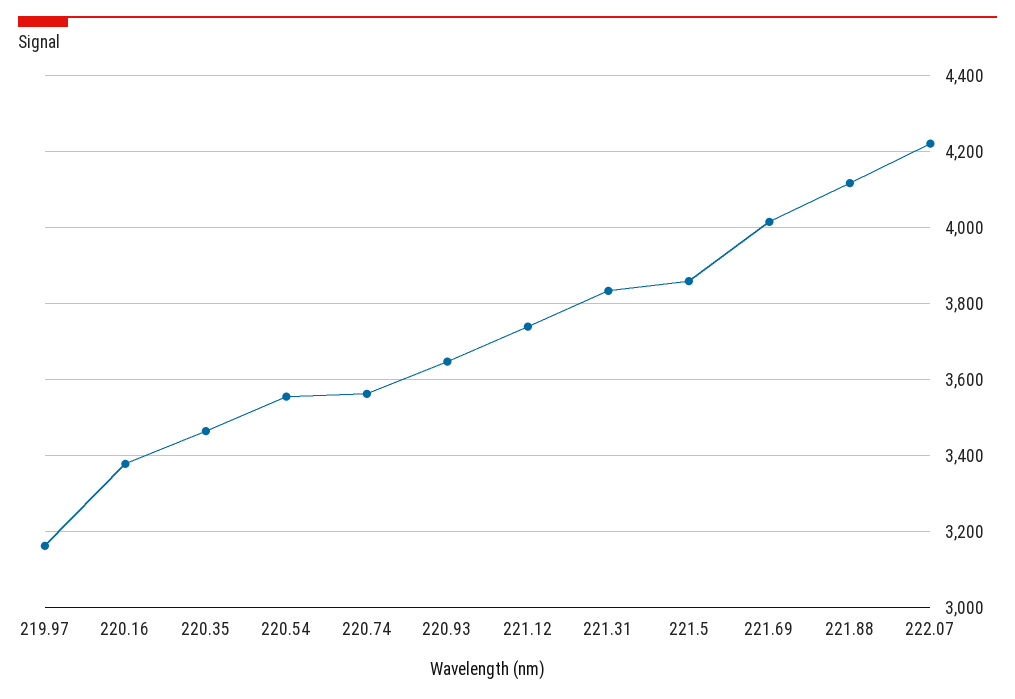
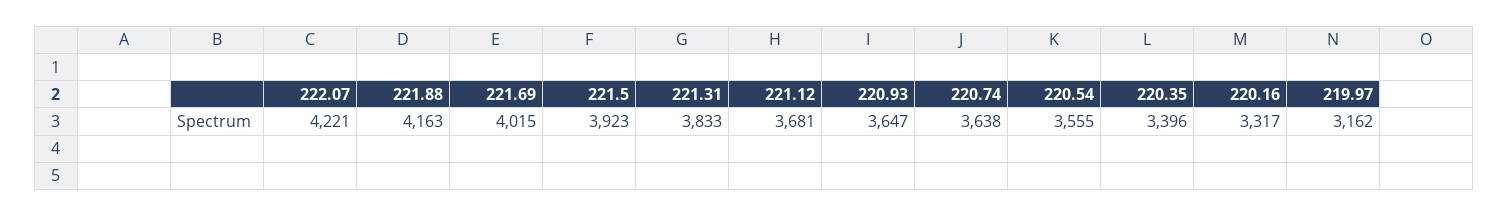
220.16: 3380 -> 3317
220.35: 3460 -> 3396
220.74: 3560 -> 3638
221.12: 3740 -> 3681
221.5: 3860 -> 3923
221.88: 4120 -> 4163

